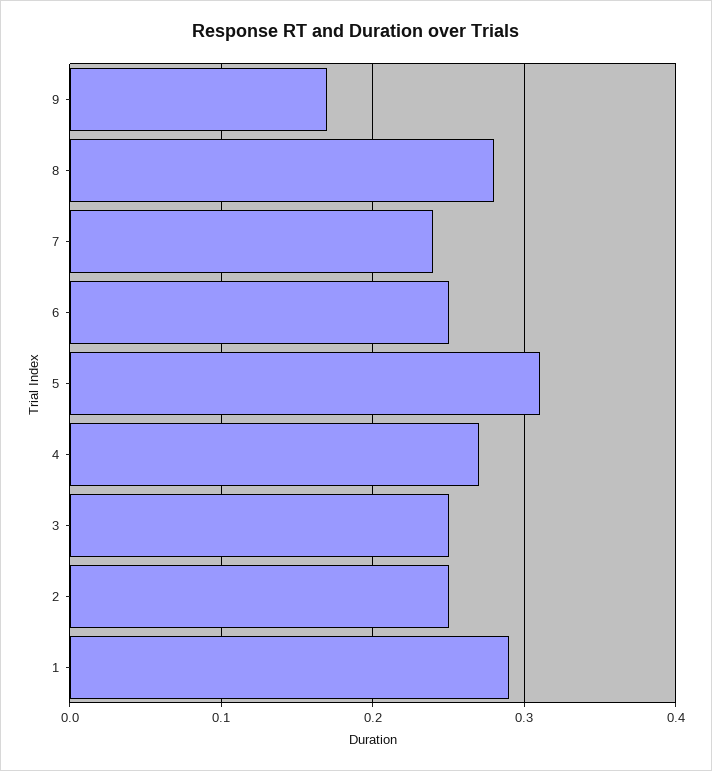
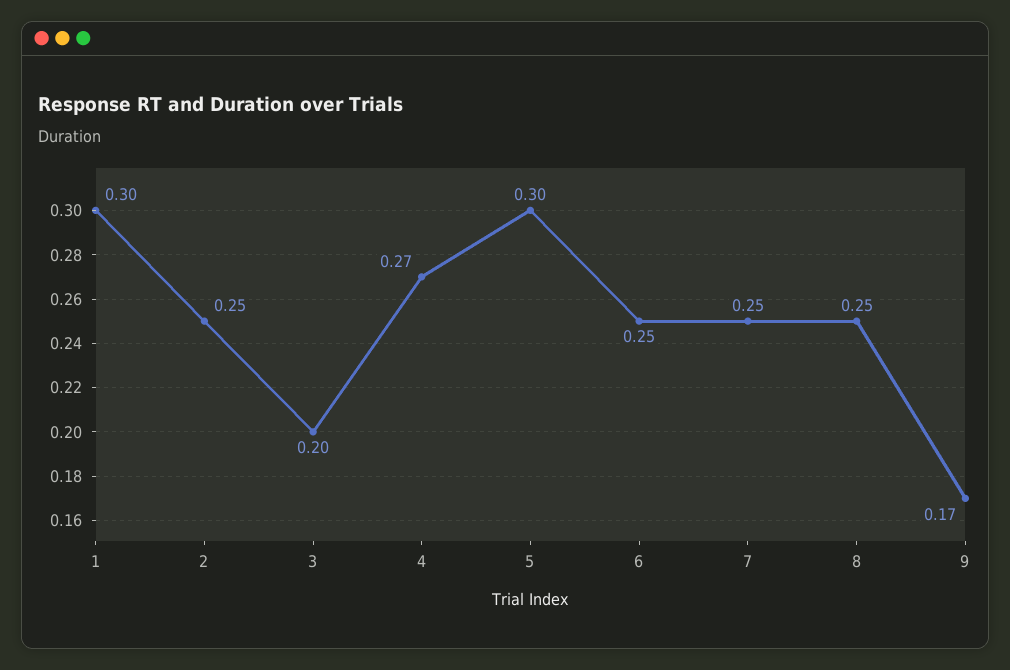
8: 0.28 -> 0.25
7: 0.24 -> 0.25
5: 0.31 -> 0.3
3: 0.25 -> 0.2
1: 0.29 -> 0.3

